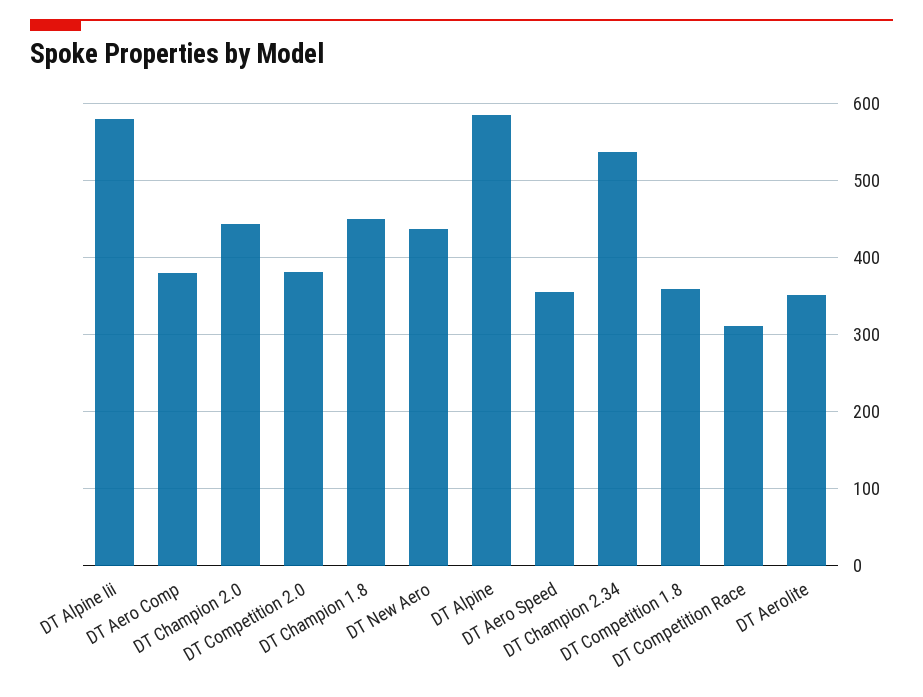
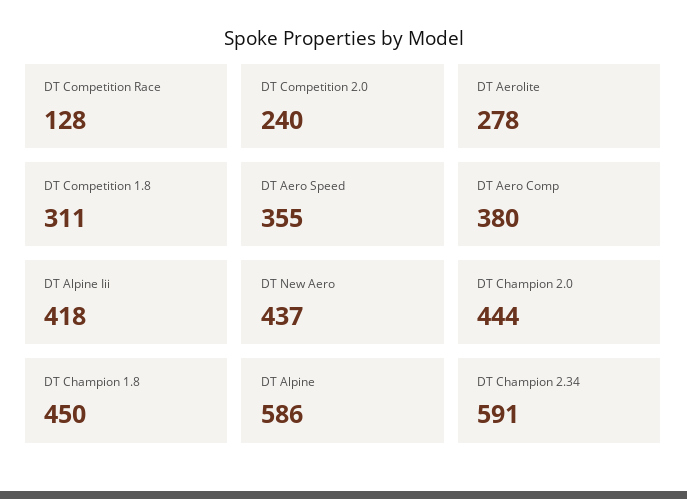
DT Alpine Iii: 580 -> 418
DT Competition 2.0: 380 -> 240
DT Champion 2.34: 540 -> 591
DT Competition 1.8: 360 -> 311
DT Competition Race: 310 -> 128
DT Aerolite: 350 -> 278

